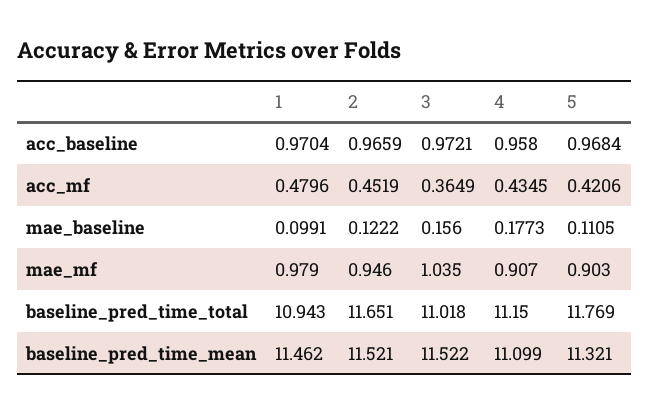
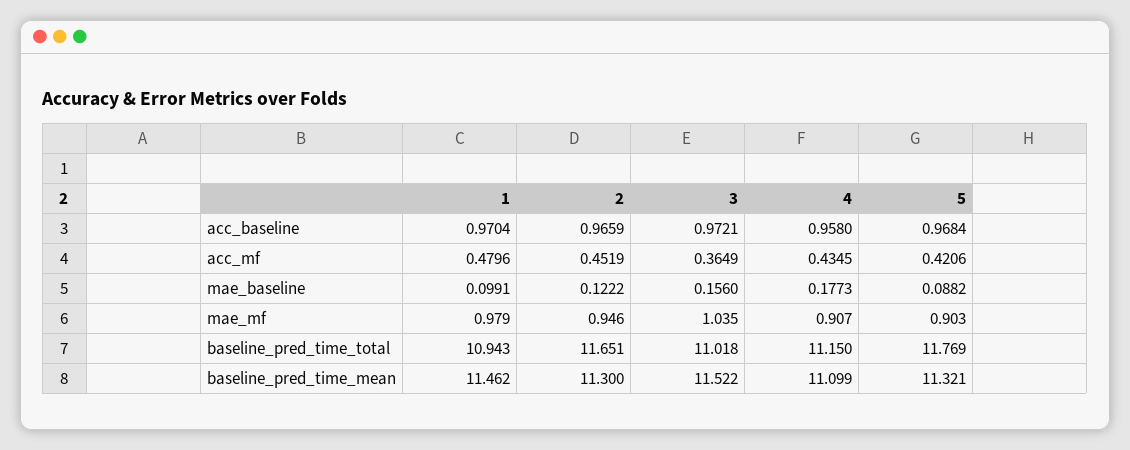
5, mae_baseline: 0.1105 -> 0.0882
2, baseline_pred_time_mean: 11.521 -> 11.3

